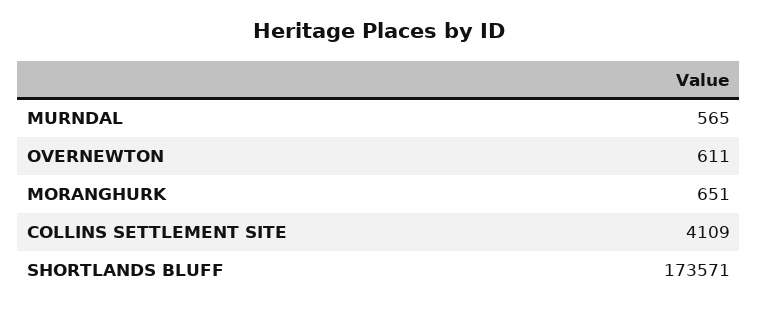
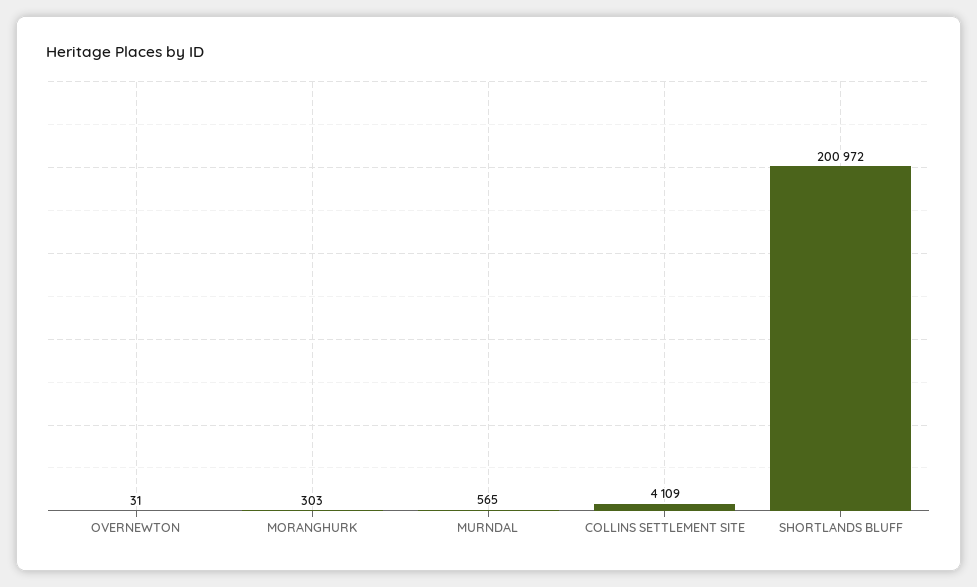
OVERNEWTON: 611 -> 31
MORANGHURK: 651 -> 303
SHORTLANDS BLUFF: 173571 -> 200972

